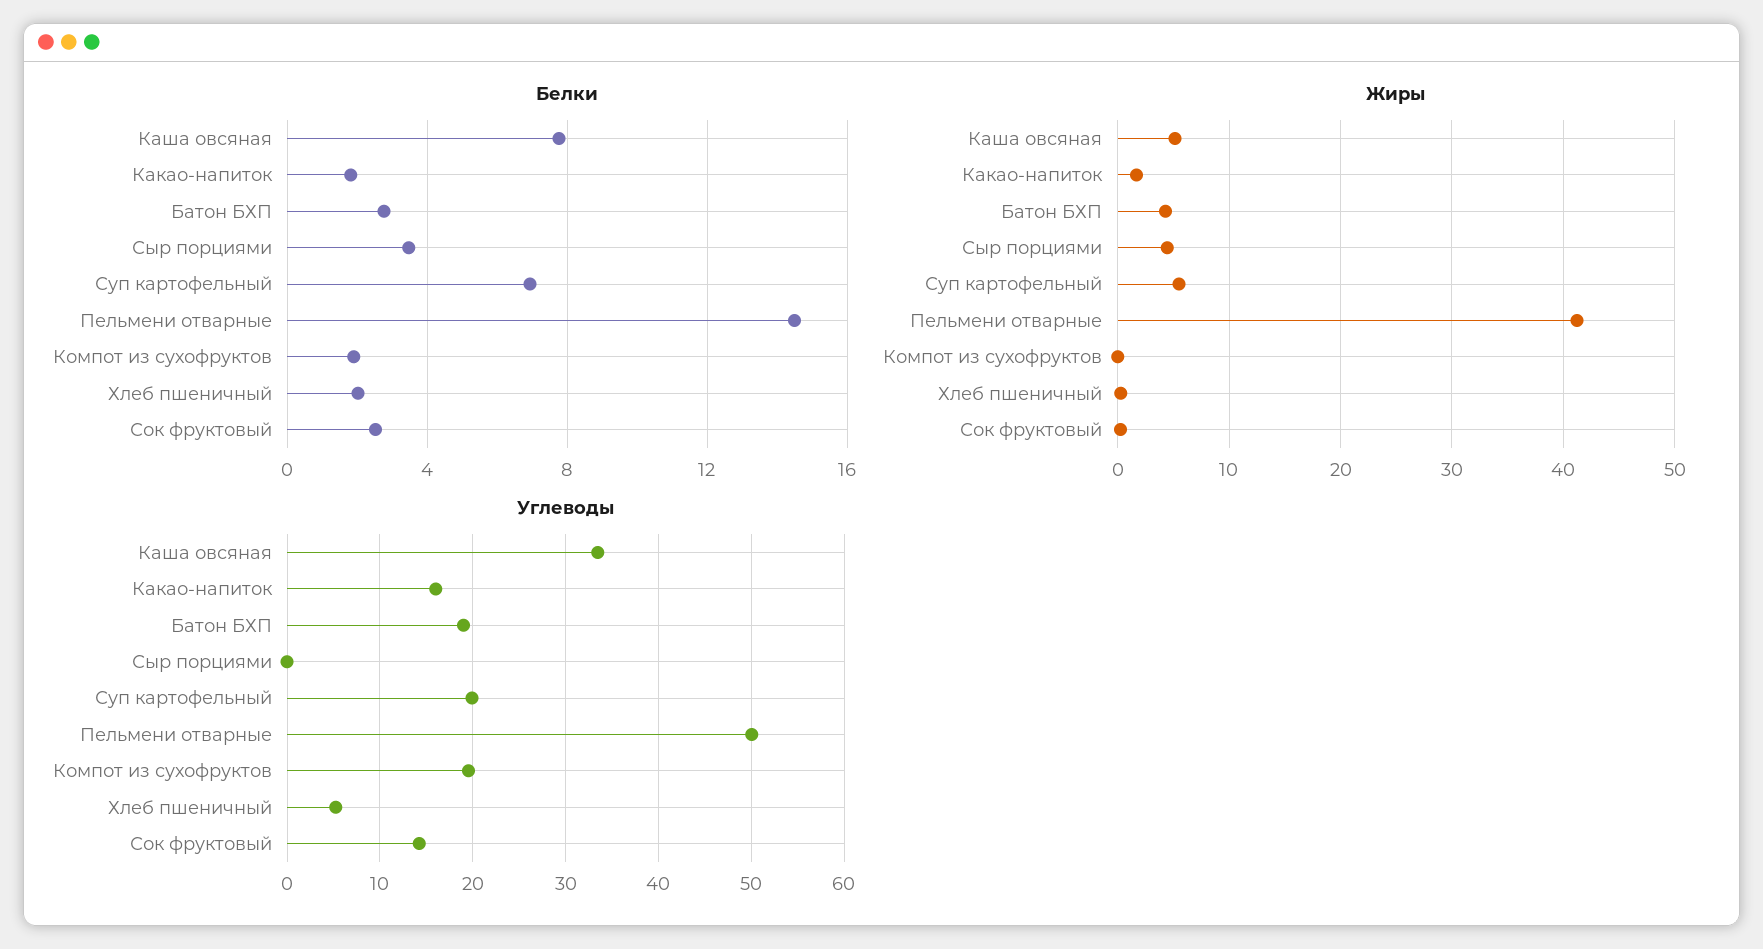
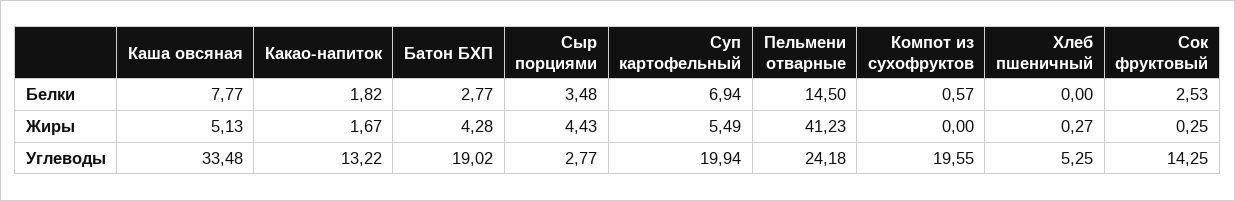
Белки, Компот из сухофруктов: 2 -> 0.57
Белки, Хлеб пшеничный: 2 -> 0
Углеводы, Какао-напиток: 16 -> 13.22
Углеводы, Сыр порциями: 0 -> 2.77
Углеводы, Пельмени отварные: 50 -> 24.18

